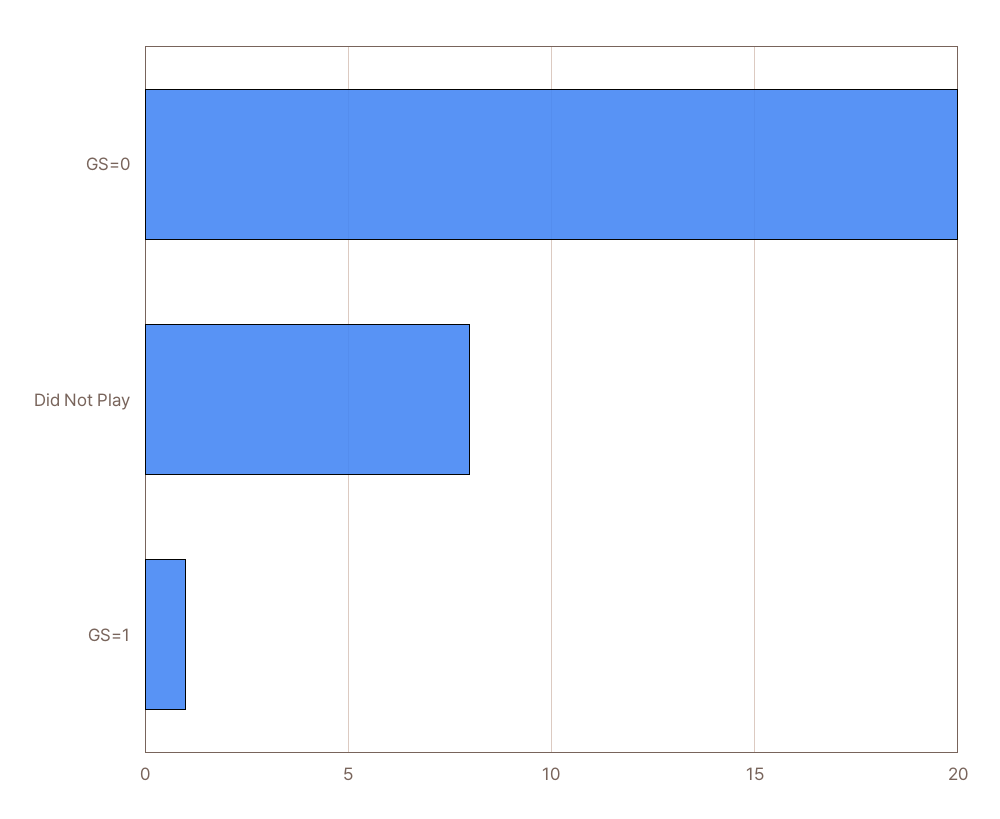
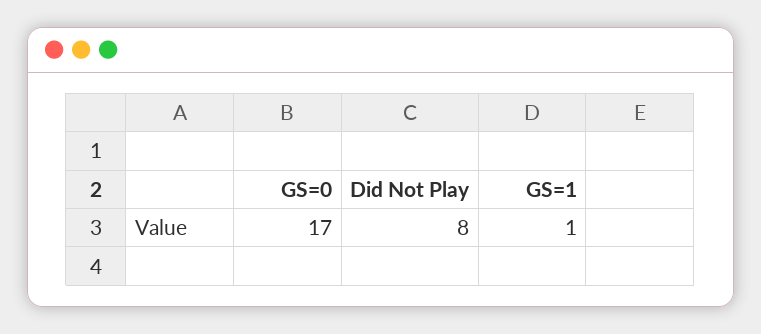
GS=0: 20 -> 17

